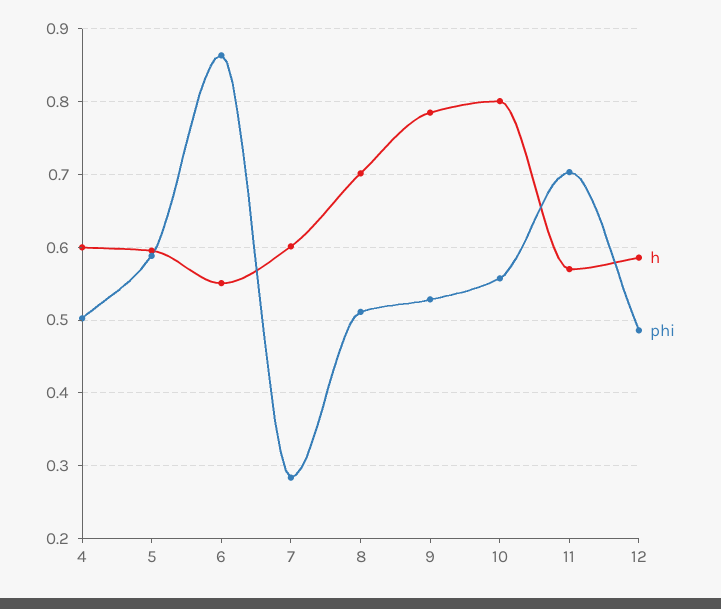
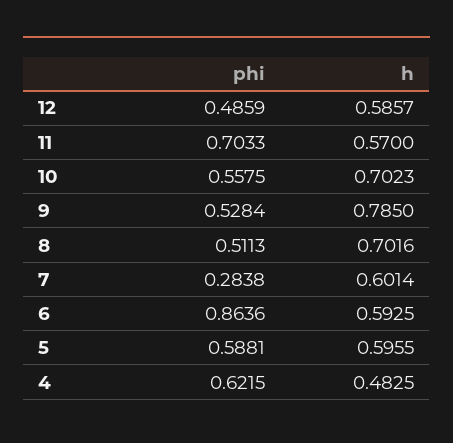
h, 4: 0.6 -> 0.4825
phi, 4: 0.5 -> 0.6215
h, 6: 0.55 -> 0.5925
h, 10: 0.8 -> 0.7023

